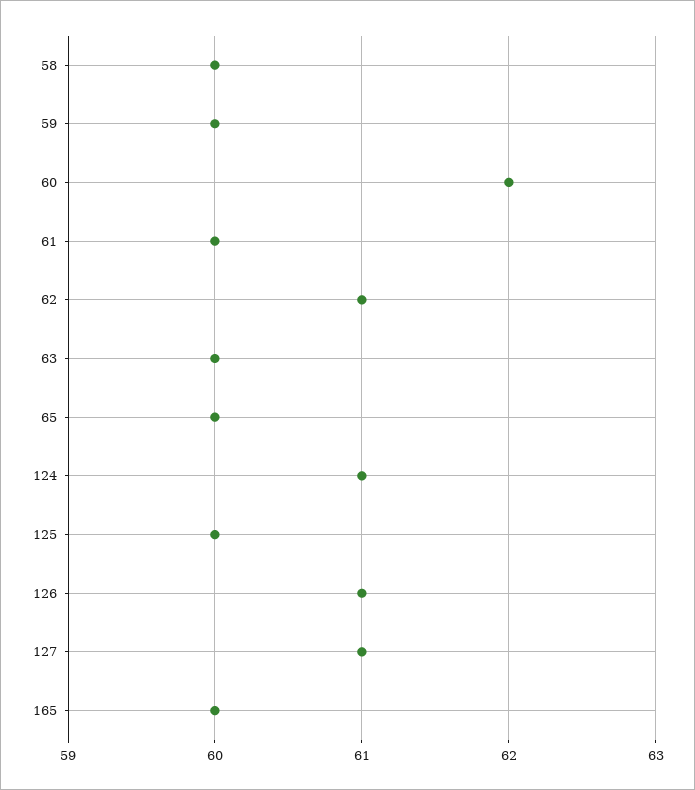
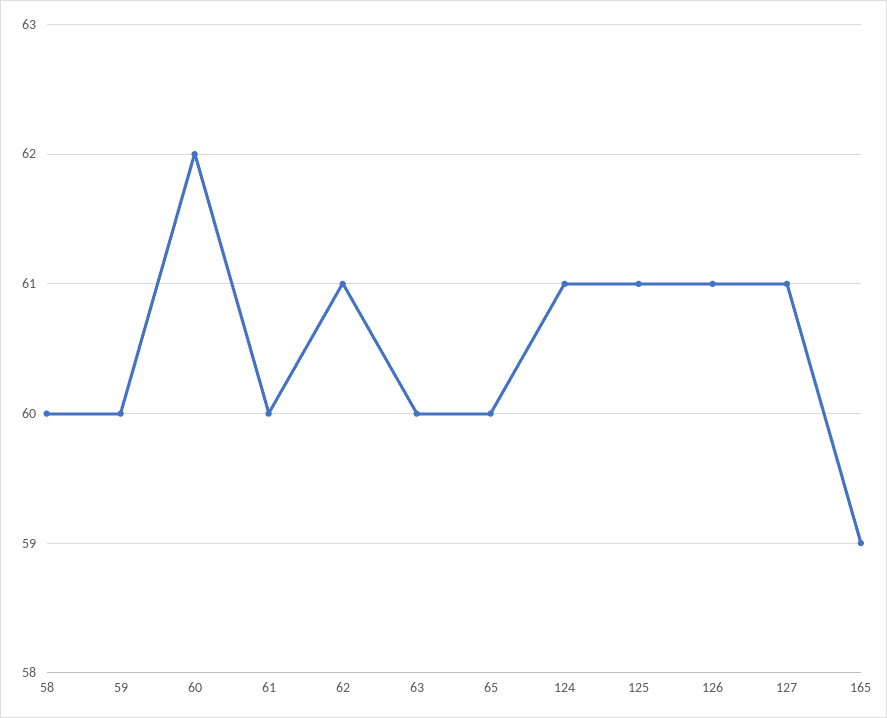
125: 60 -> 61
165: 60 -> 59

